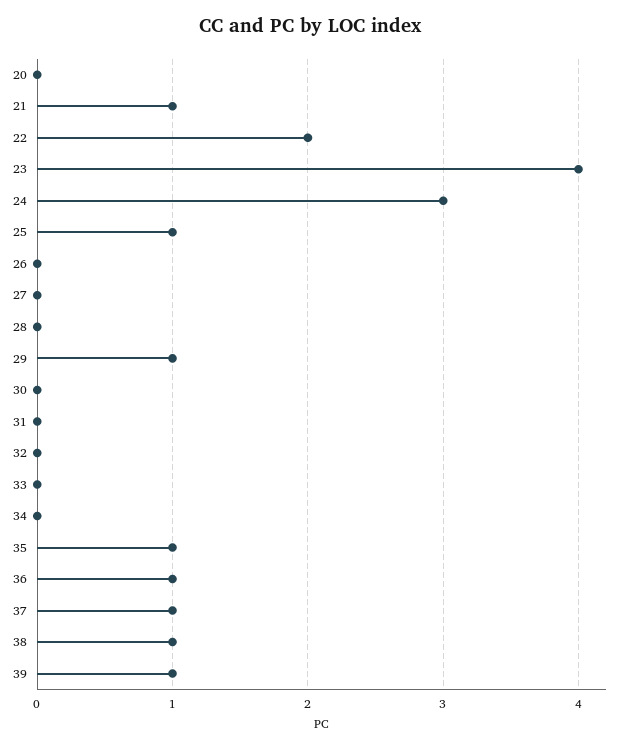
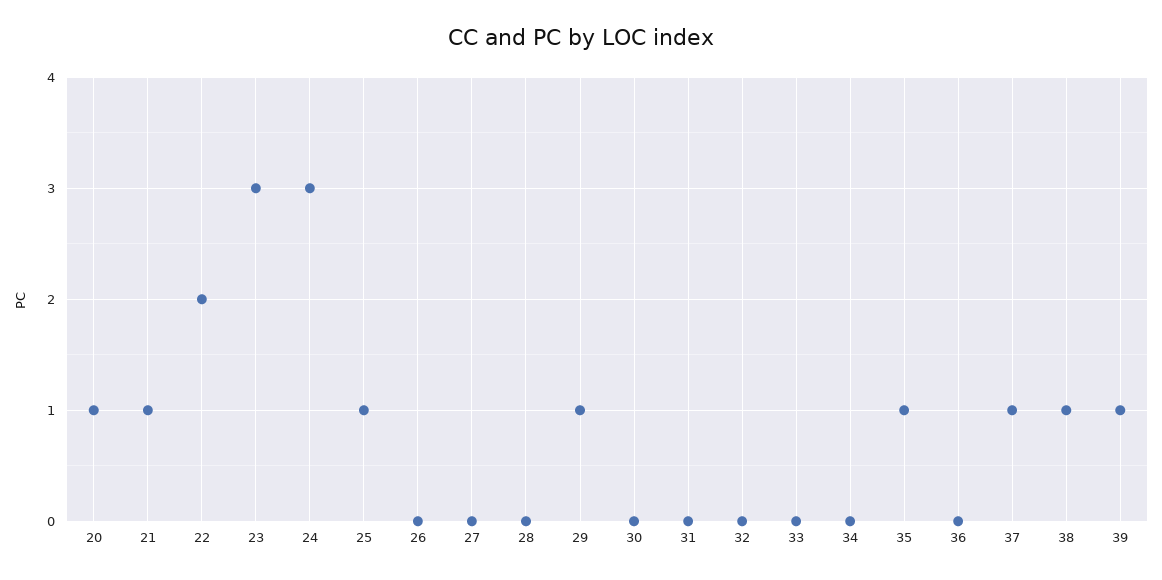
20: 0 -> 1
23: 4 -> 3
36: 1 -> 0

